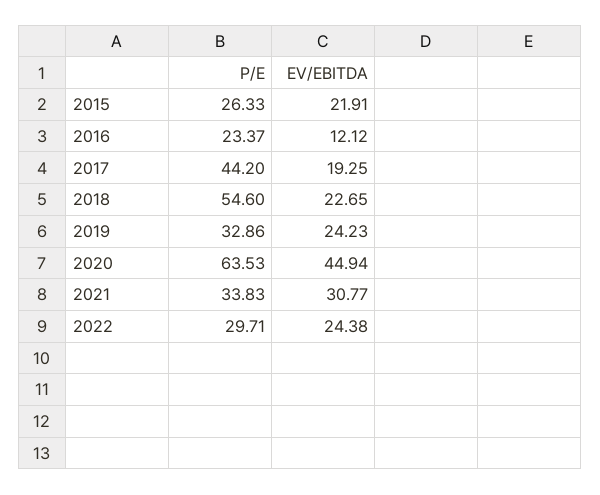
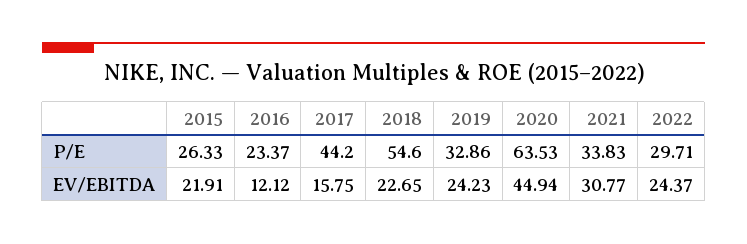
EV/EBITDA, 2017: 19.25 -> 15.75
EV/EBITDA, 2022: 24.38 -> 24.37

